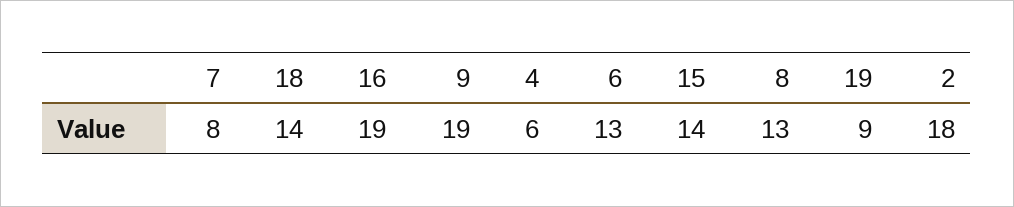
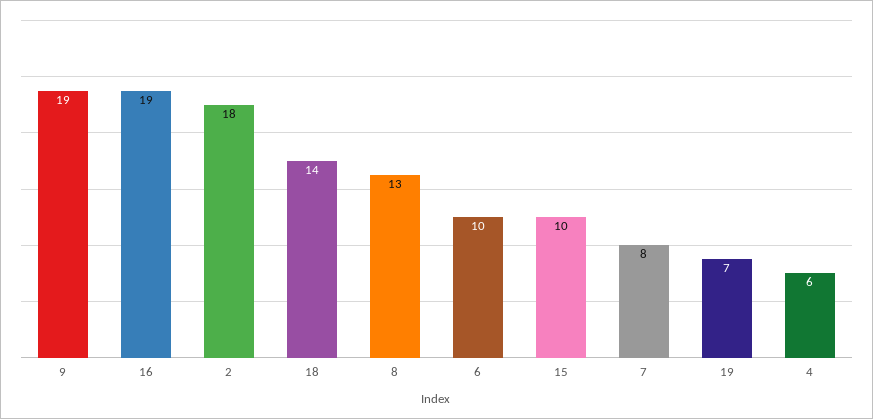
6: 13 -> 10
15: 14 -> 10
19: 9 -> 7

